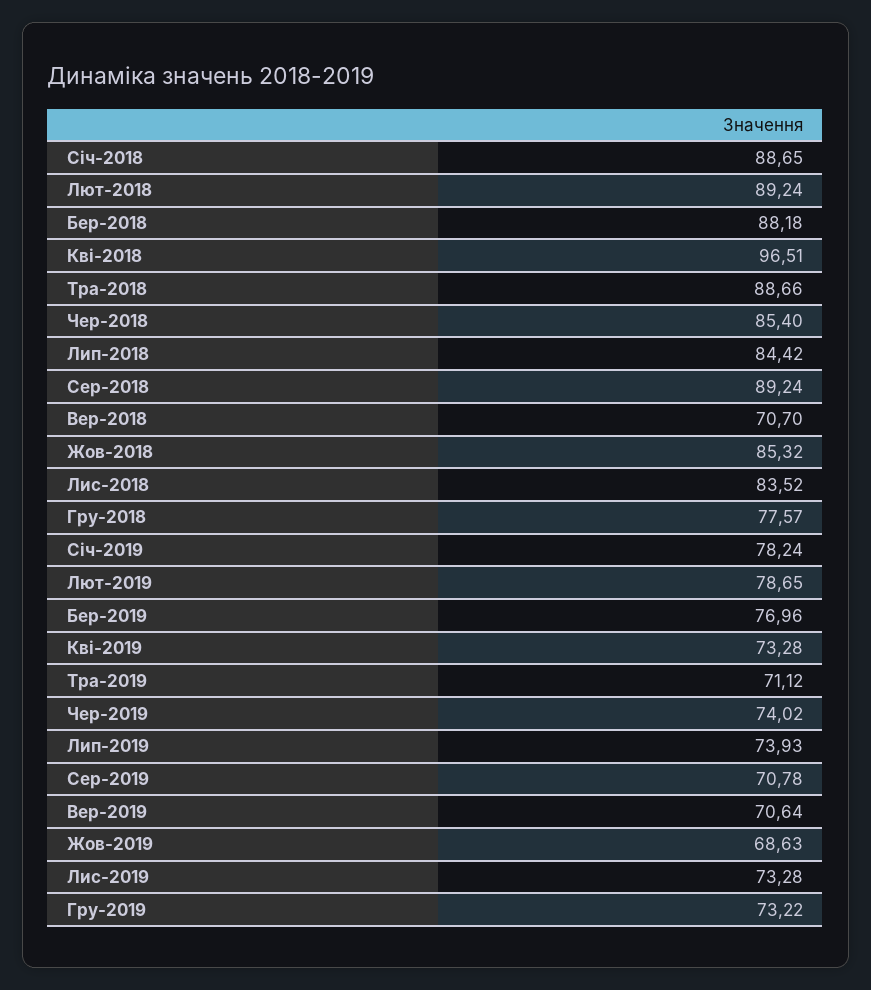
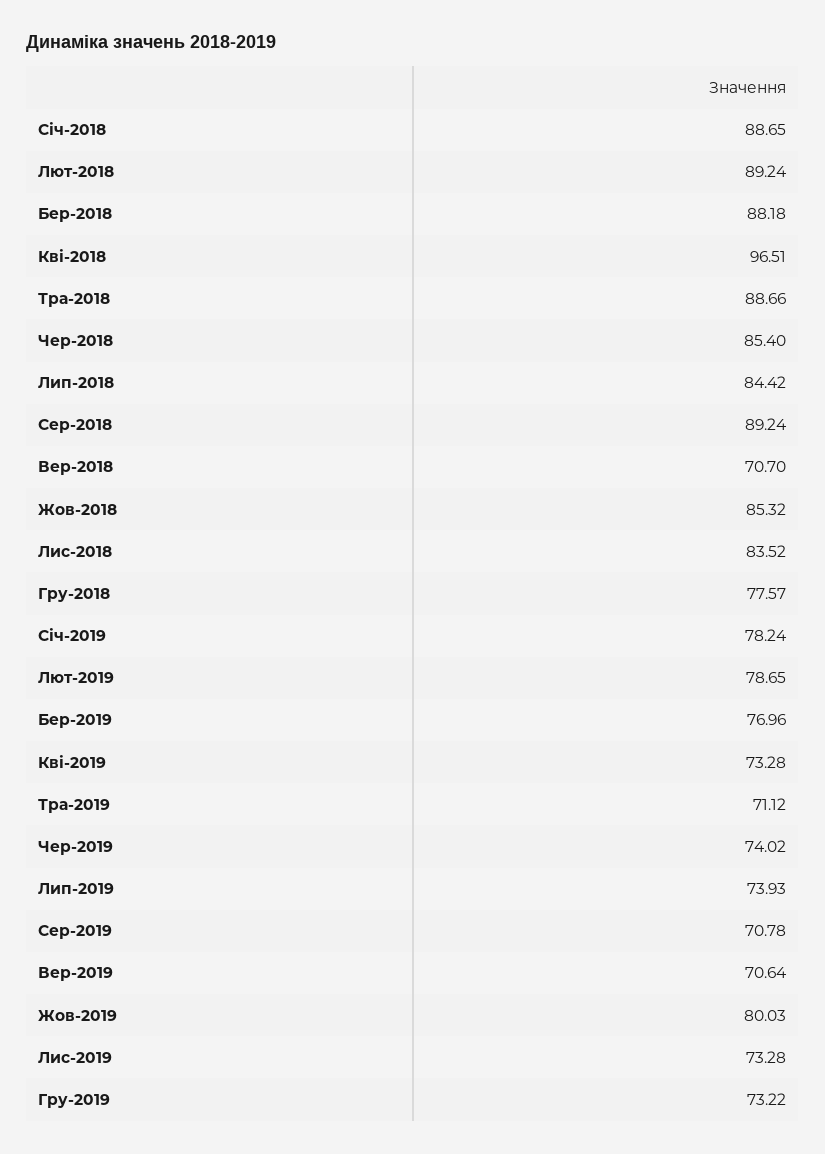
Жов-2019: 68.63 -> 80.03

